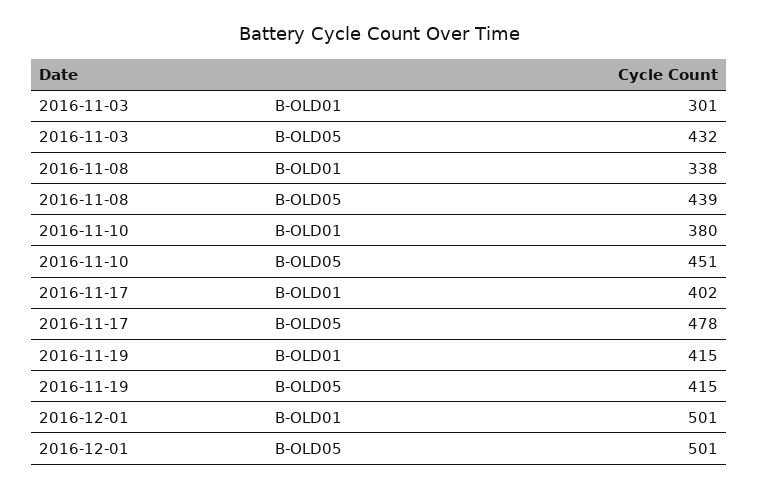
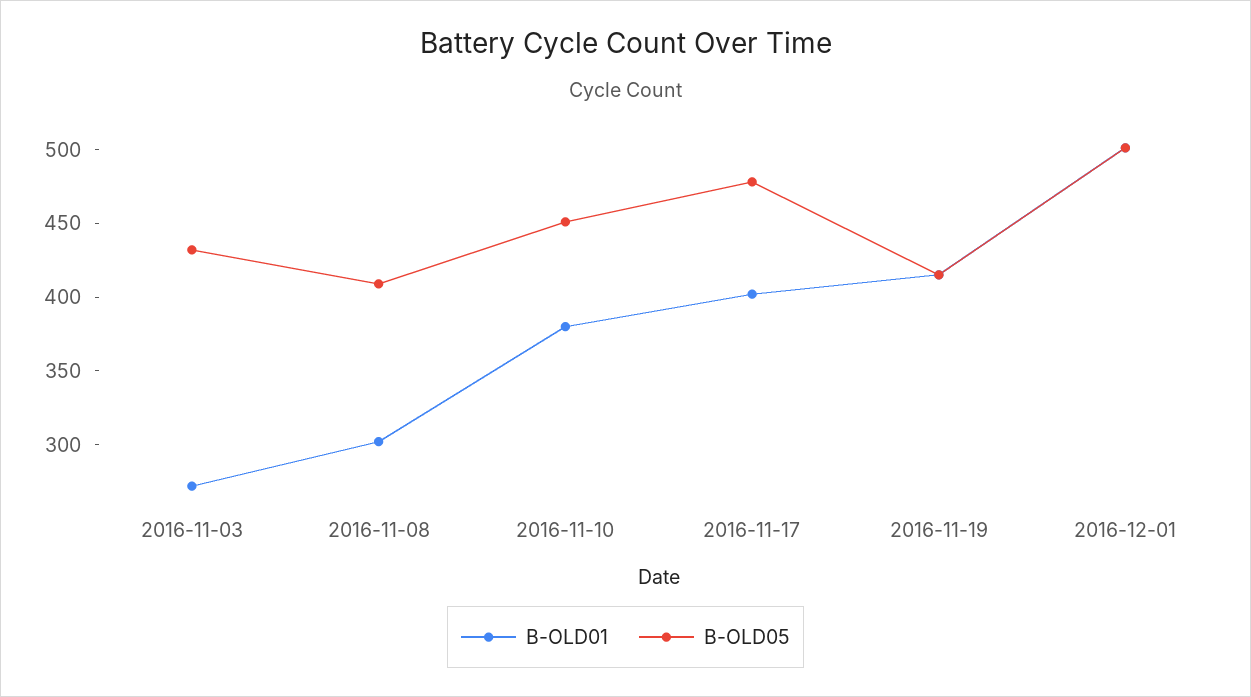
B-OLD01, 2016-11-03: 301 -> 270
B-OLD01, 2016-11-08: 338 -> 300
B-OLD05, 2016-11-08: 439 -> 410

